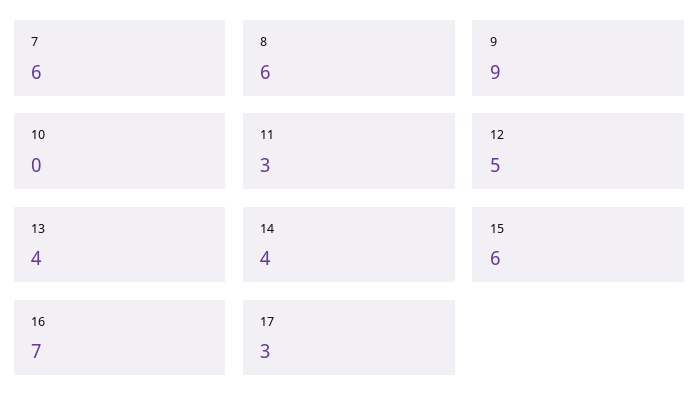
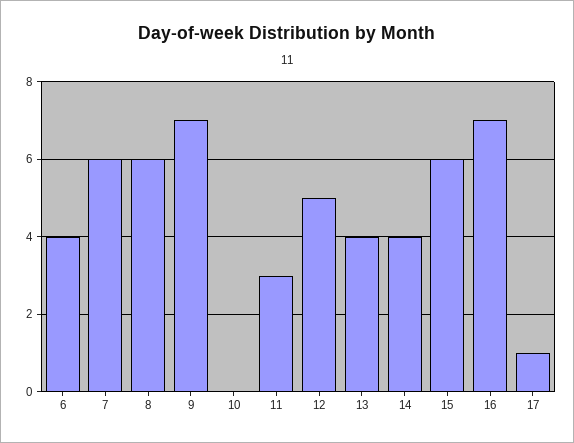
9: 9 -> 7
17: 3 -> 1
6: none -> 4

